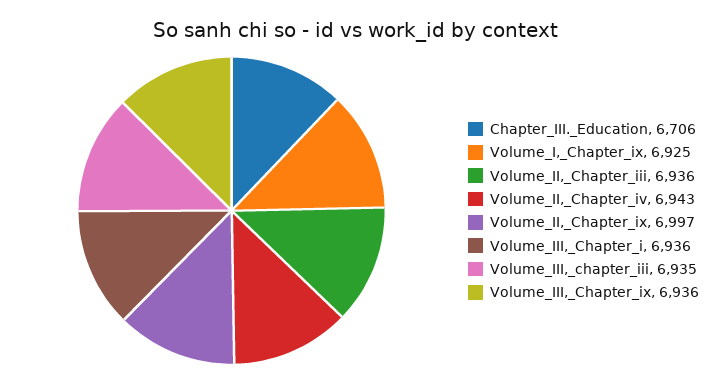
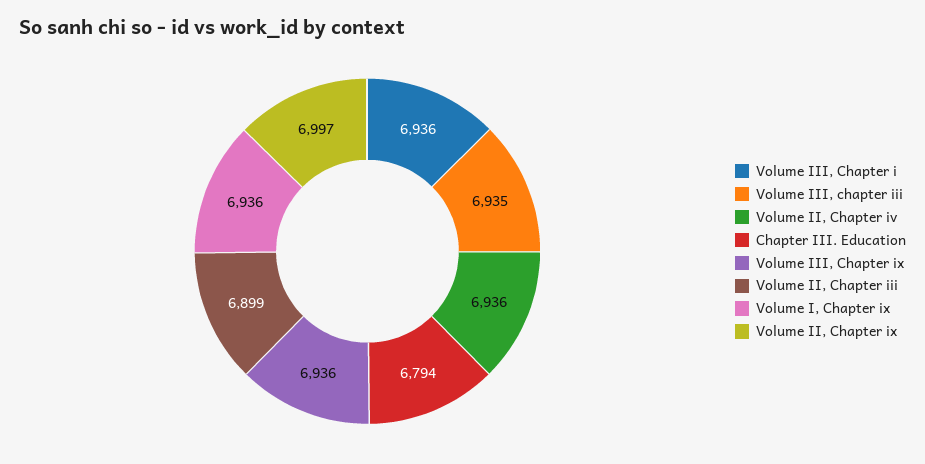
Chapter_III._Education: 6706 -> 6794
Volume_I,_Chapter_ix: 6925 -> 6936
Volume_II,_Chapter_iii: 6936 -> 6899
Volume_II,_Chapter_iv: 6943 -> 6936

